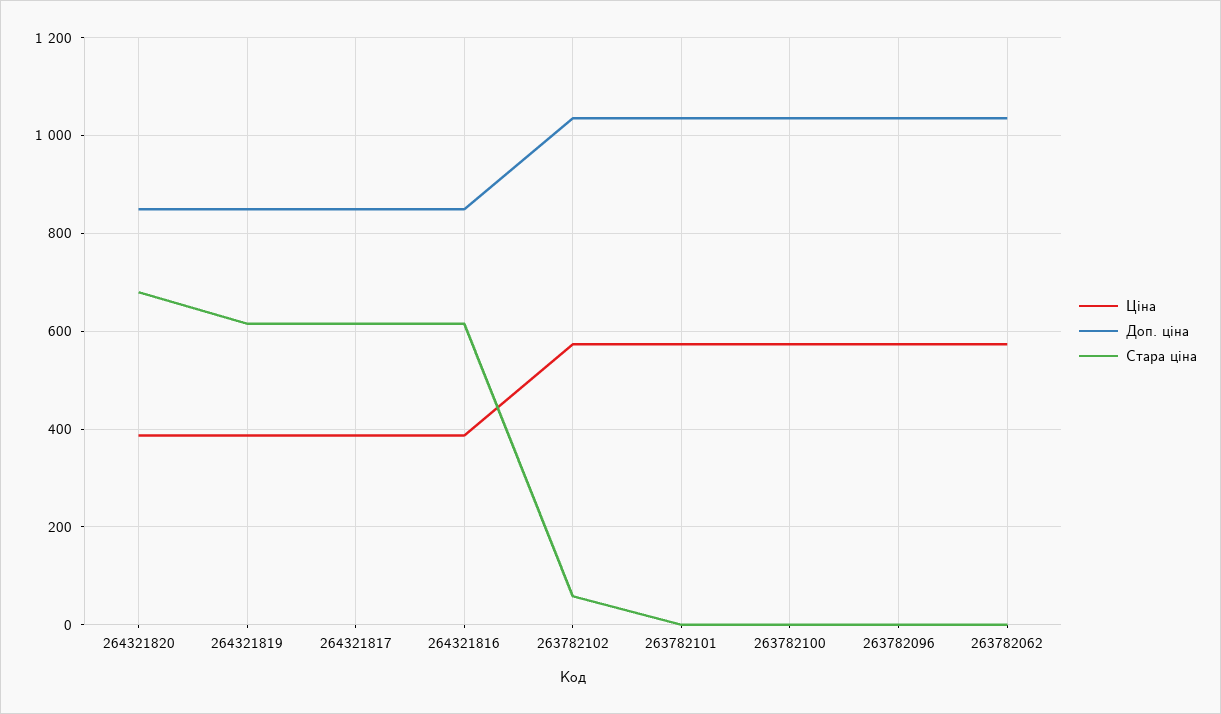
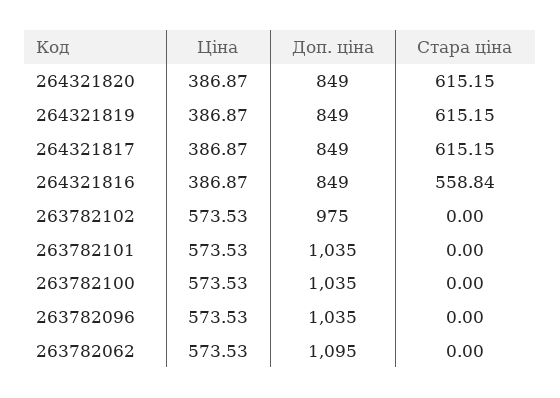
Стара ціна, 264321820: 680 -> 615.15
Стара ціна, 264321816: 620 -> 558.84
Доп. ціна, 263782102: 1040 -> 975
Стара ціна, 263782102: 60 -> 0
Доп. ціна, 263782062: 1040 -> 1095

